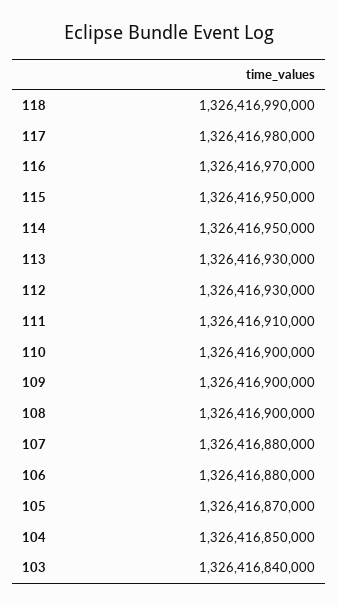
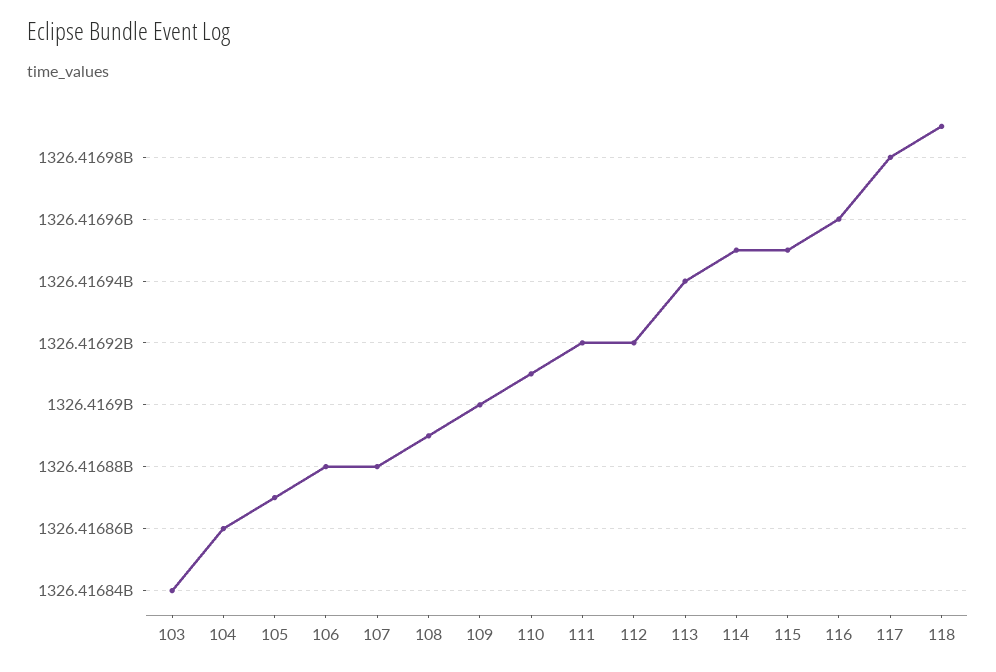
116: 1326416970000 -> 1326416960000
113: 1326416930000 -> 1326416940000
112: 1326416930000 -> 1326416920000
111: 1326416910000 -> 1326416920000
110: 1326416900000 -> 1326416910000
108: 1326416900000 -> 1326416890000
104: 1326416850000 -> 1326416860000

